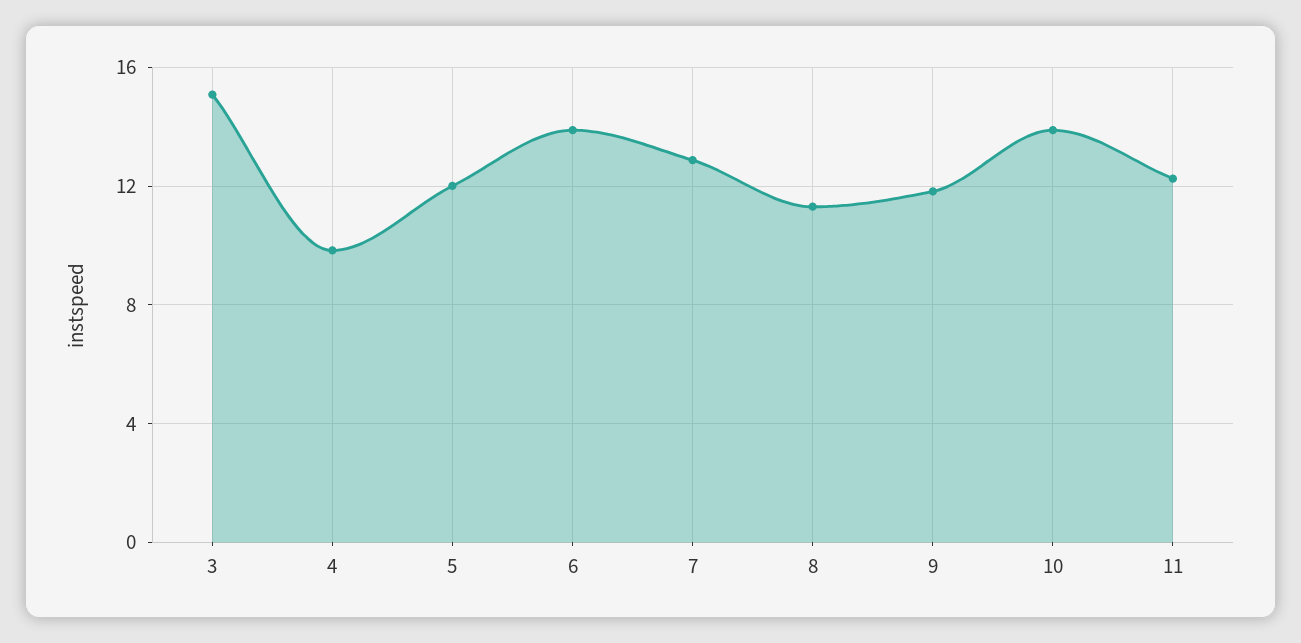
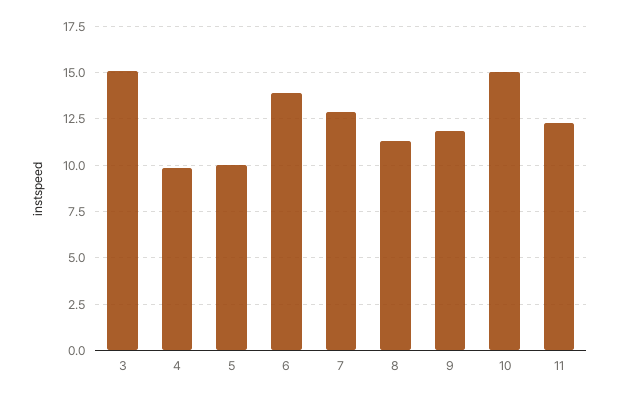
5: 12 -> 10
10: 14 -> 15

